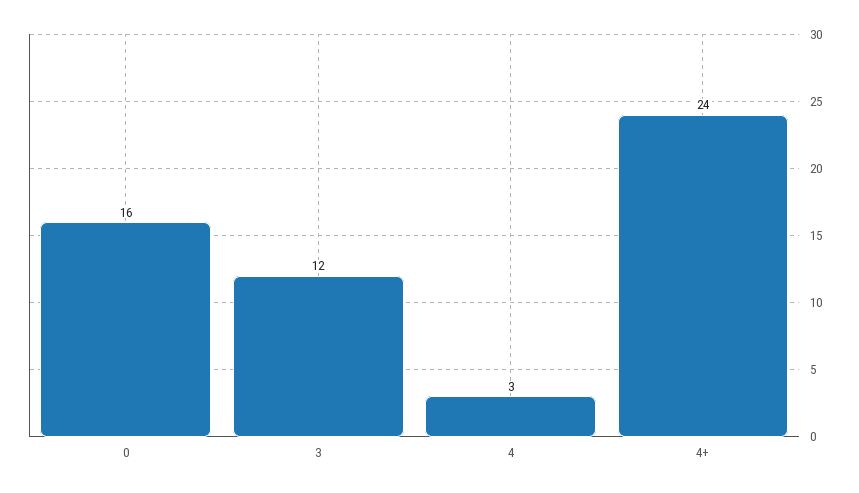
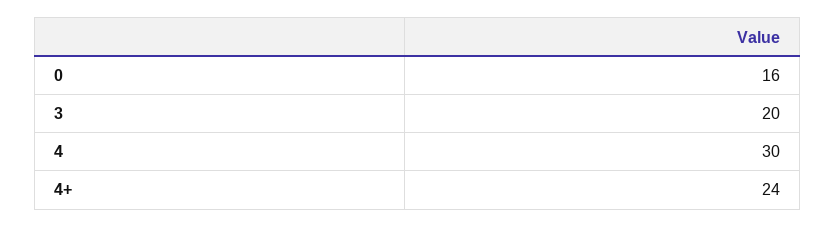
3: 12 -> 20
4: 3 -> 30

